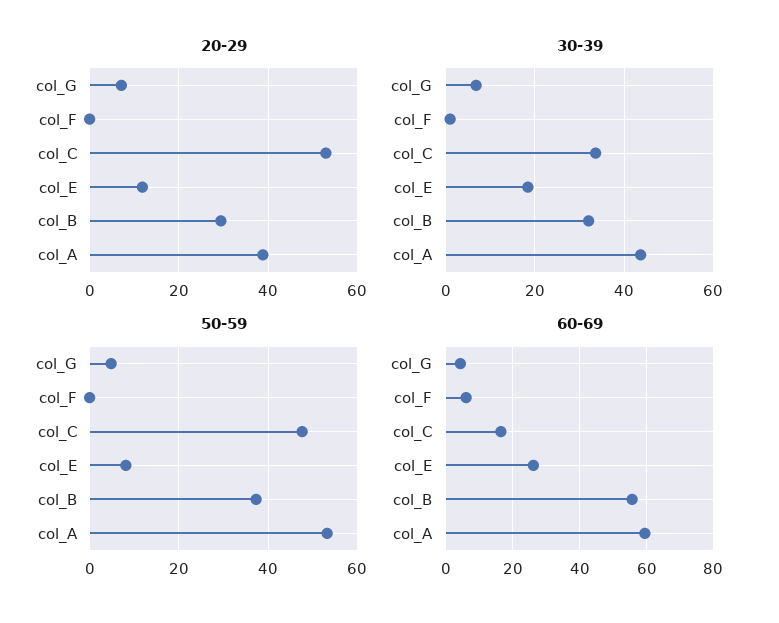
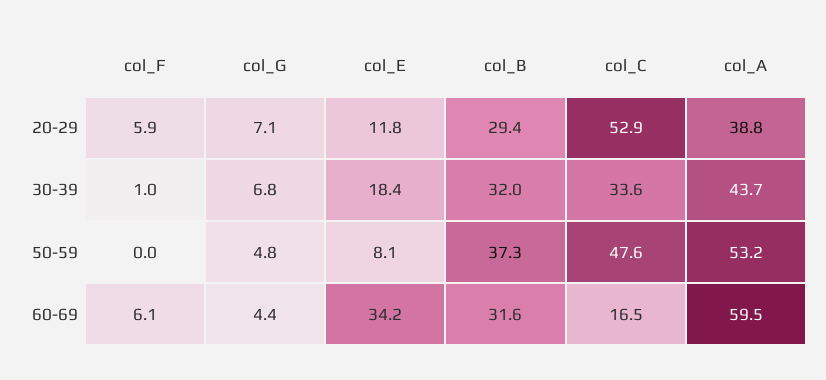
20-29, col_F: 0 -> 5.9
60-69, col_E: 26 -> 34.2
60-69, col_B: 56 -> 31.6

